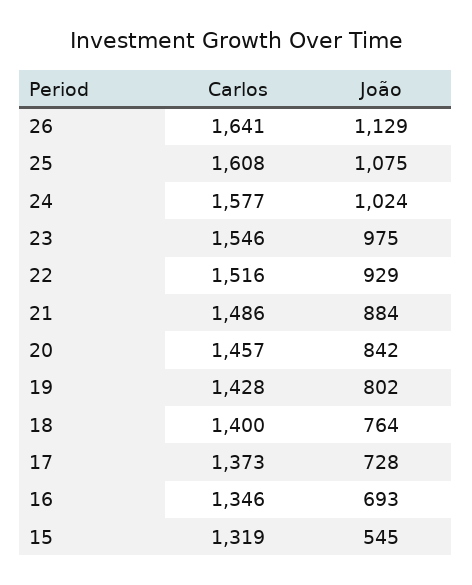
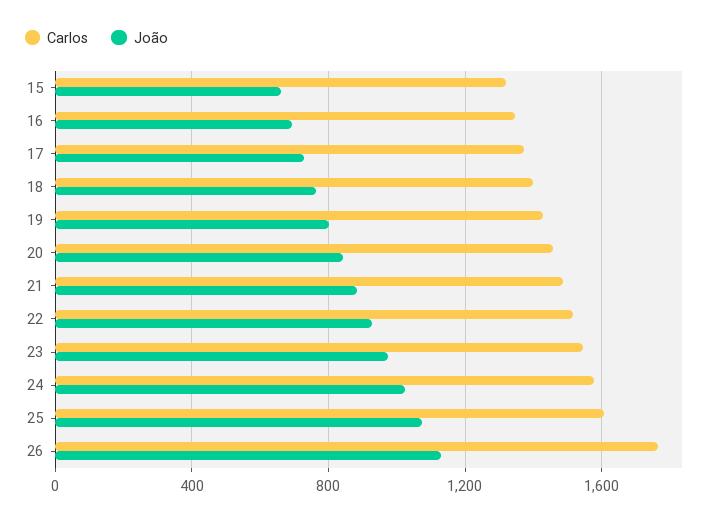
Carlos, 26: 1641 -> 1750
João, 15: 545 -> 650

